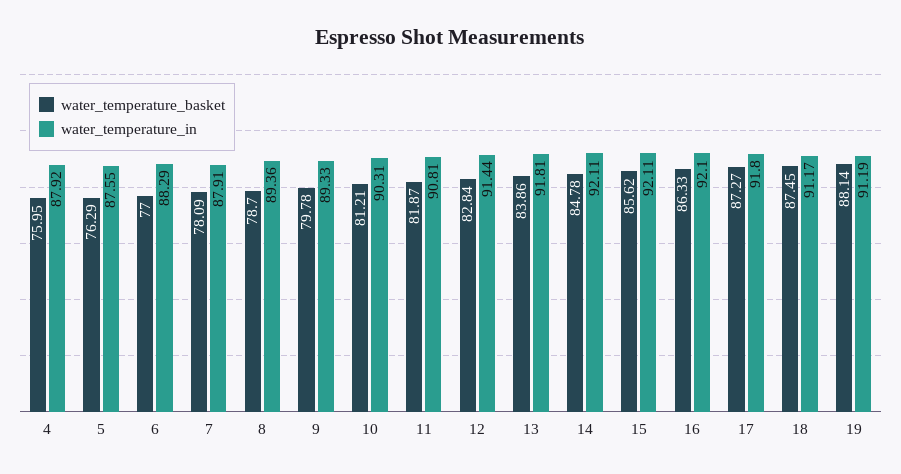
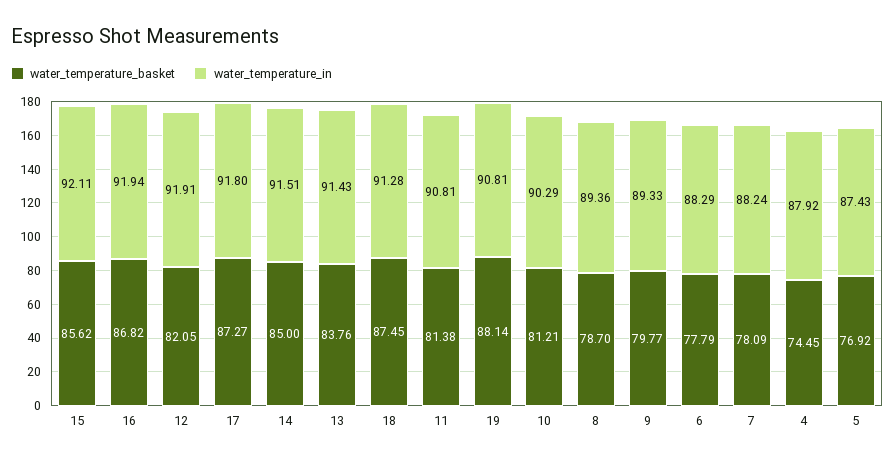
water_temperature_basket, 4: 75.95 -> 74.45
water_temperature_basket, 5: 76.29 -> 76.92
water_temperature_in, 5: 87.55 -> 87.43
water_temperature_basket, 6: 77 -> 77.79
water_temperature_in, 7: 87.91 -> 88.24
water_temperature_basket, 9: 79.78 -> 79.77
water_temperature_in, 10: 90.31 -> 90.29
water_temperature_basket, 11: 81.87 -> 81.38
water_temperature_basket, 12: 82.84 -> 82.05
water_temperature_in, 12: 91.44 -> 91.91
water_temperature_basket, 13: 83.86 -> 83.76
water_temperature_in, 13: 91.81 -> 91.43
water_temperature_basket, 14: 84.78 -> 85
water_temperature_in, 14: 92.11 -> 91.51
water_temperature_basket, 16: 86.33 -> 86.82
water_temperature_in, 16: 92.1 -> 91.94
water_temperature_in, 18: 91.17 -> 91.28
water_temperature_in, 19: 91.19 -> 90.81

